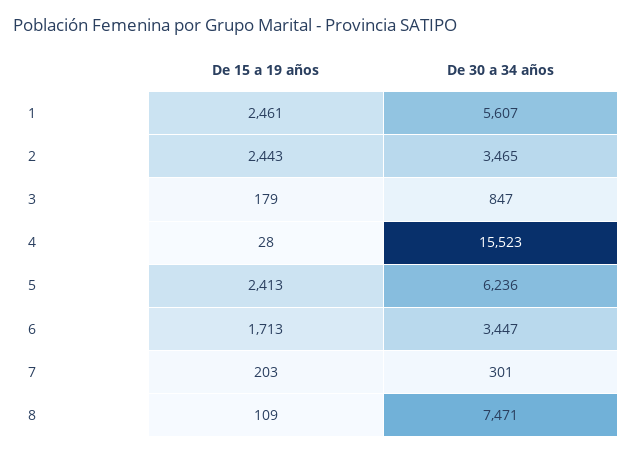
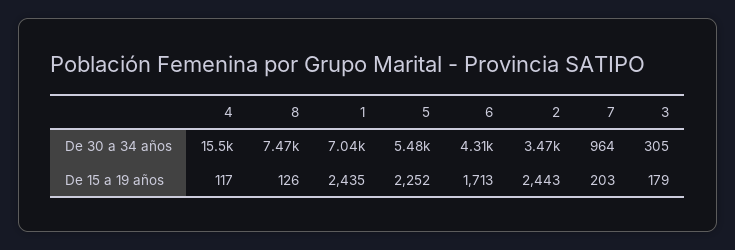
De 15 a 19 años, 1: 2461 -> 2435
De 30 a 34 años, 1: 5607 -> 7040
De 30 a 34 años, 3: 847 -> 305
De 15 a 19 años, 4: 28 -> 117
De 15 a 19 años, 5: 2413 -> 2252
De 30 a 34 años, 5: 6236 -> 5480
De 30 a 34 años, 6: 3447 -> 4310
De 30 a 34 años, 7: 301 -> 964
De 15 a 19 años, 8: 109 -> 126

